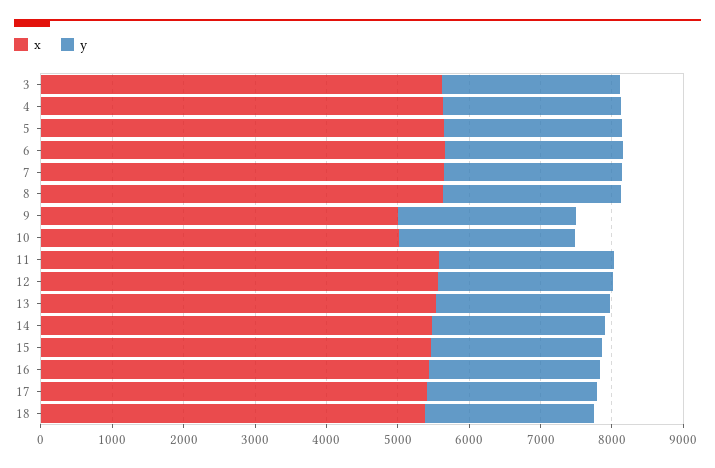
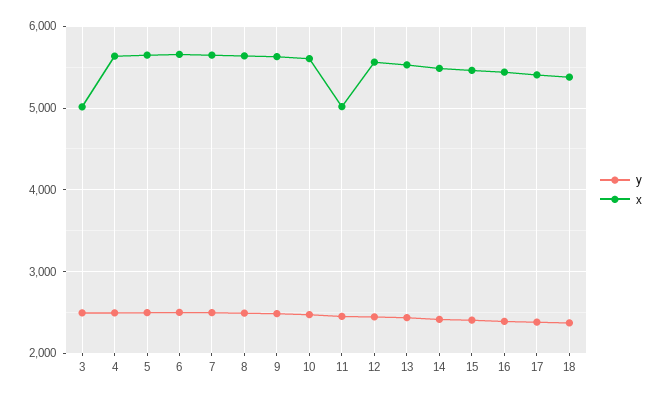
x, 3: 5600 -> 5000
x, 9: 5000 -> 5600
x, 10: 5000 -> 5600
x, 11: 5600 -> 5000

